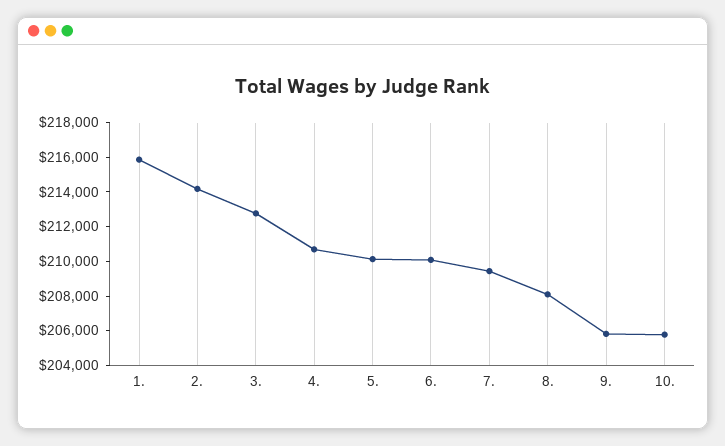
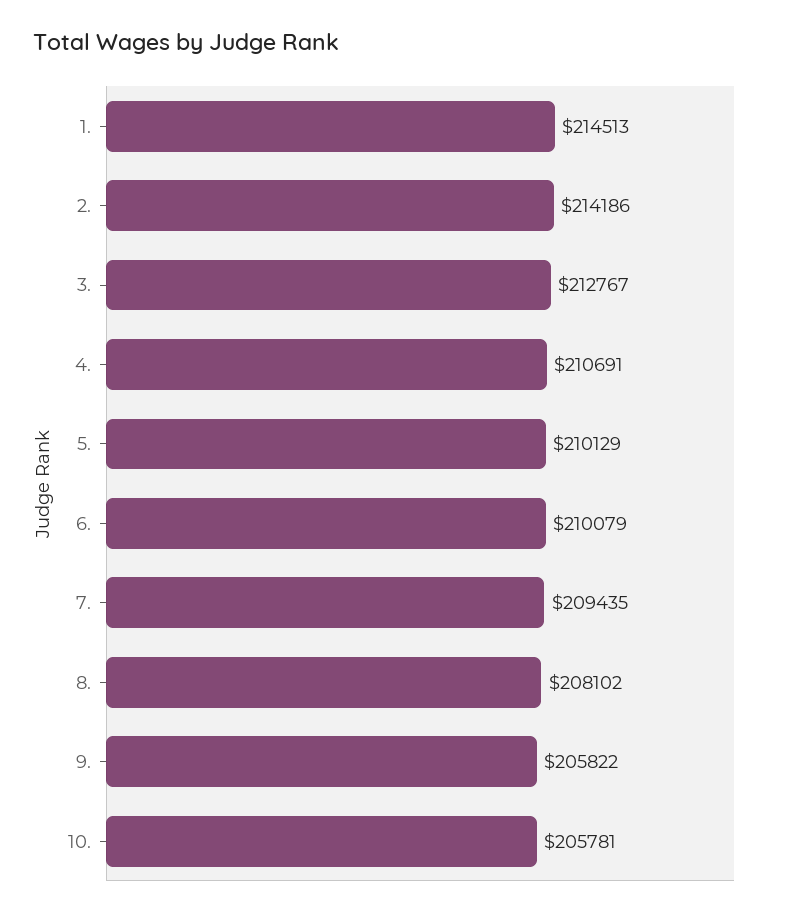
1.: 216000 -> 214513

